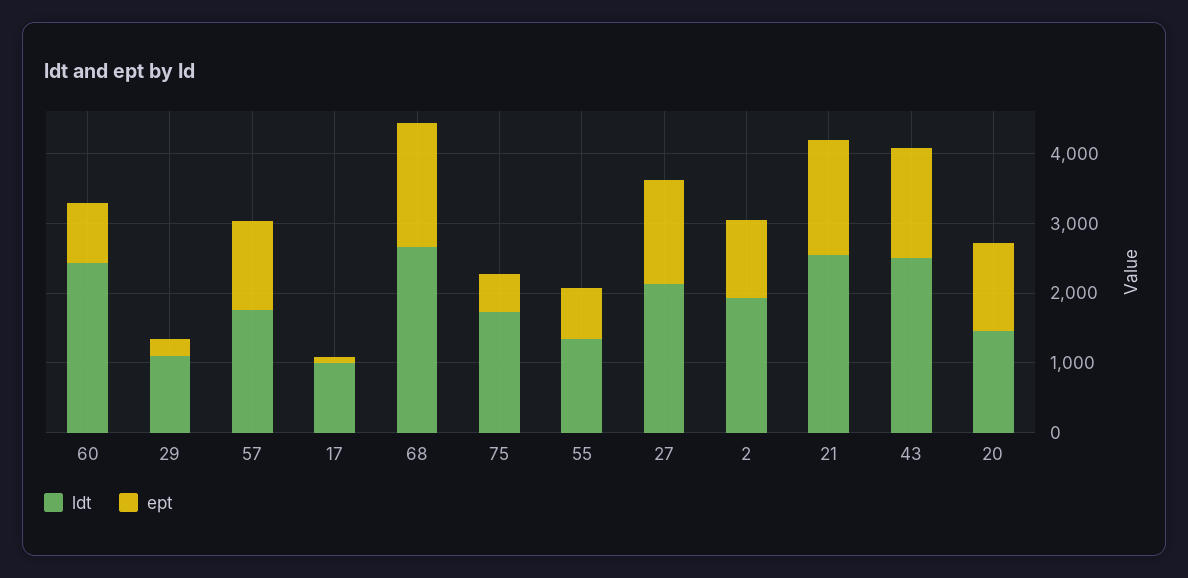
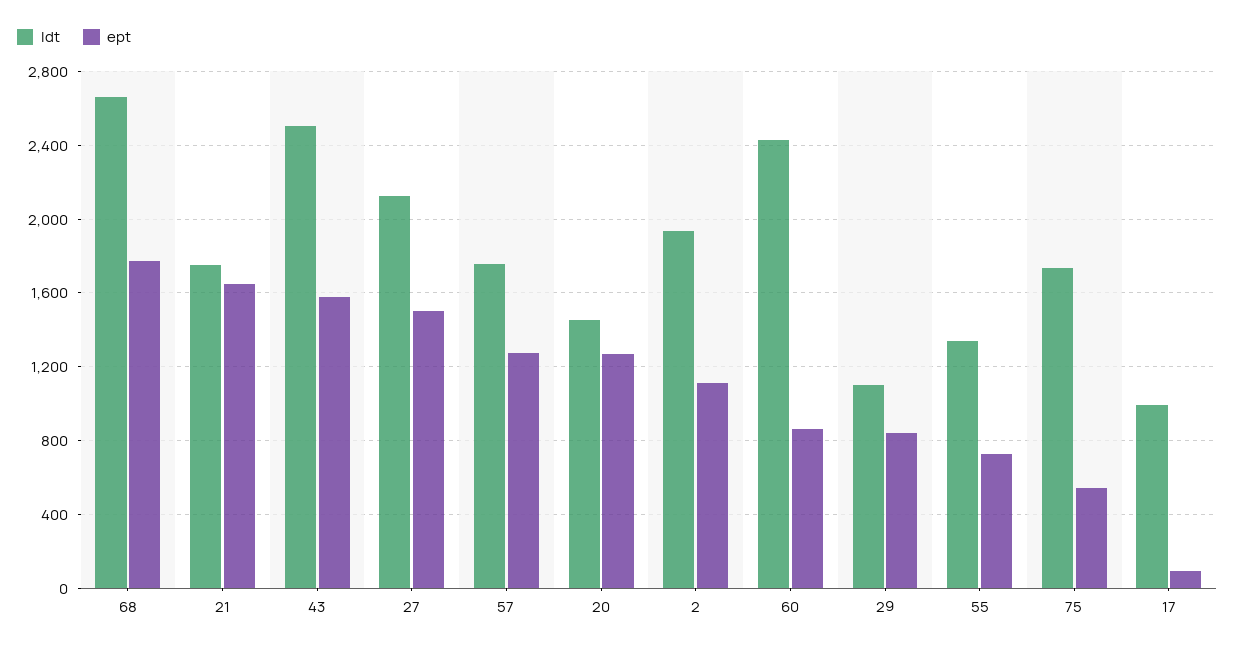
ept, 29: 200 -> 850
ldt, 21: 2600 -> 1750

